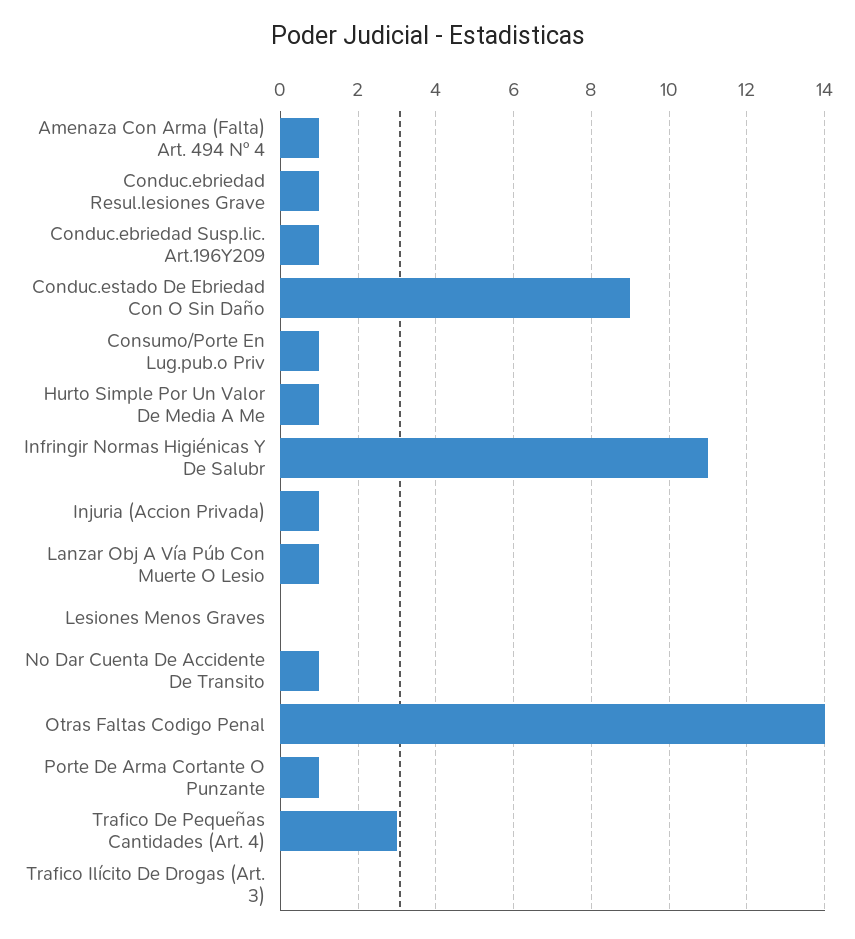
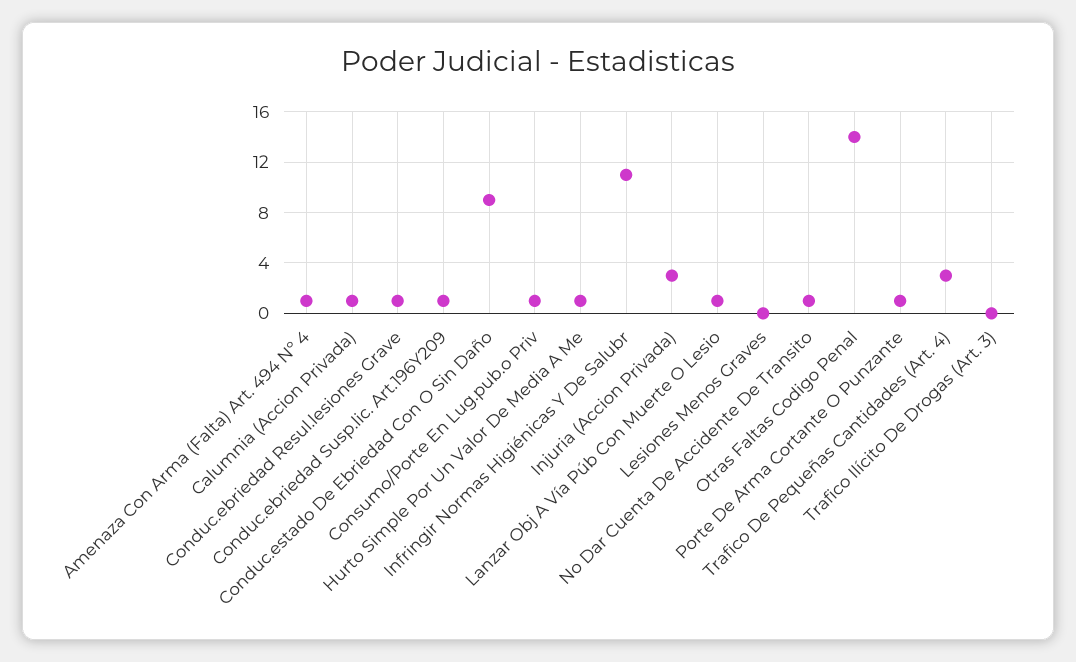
Injuria (Accion Privada): 1 -> 3
Calumnia (Accion Privada): none -> 1

